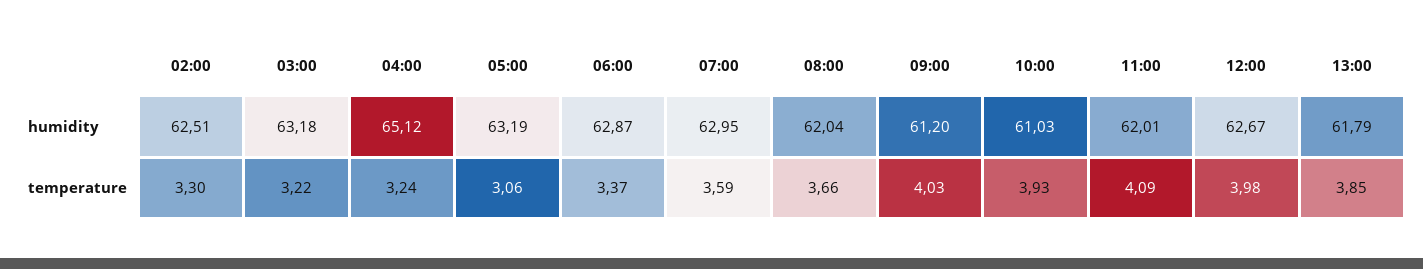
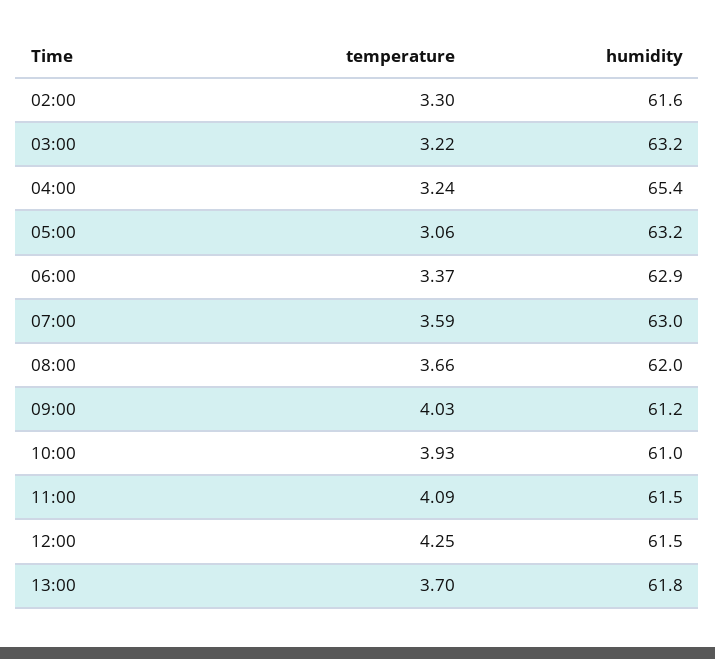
02:00, humidity: 62.51 -> 61.6
04:00, humidity: 65.12 -> 65.4
11:00, humidity: 62.01 -> 61.5
12:00, humidity: 62.67 -> 61.5
12:00, temperature: 3.98 -> 4.25
13:00, temperature: 3.85 -> 3.7

